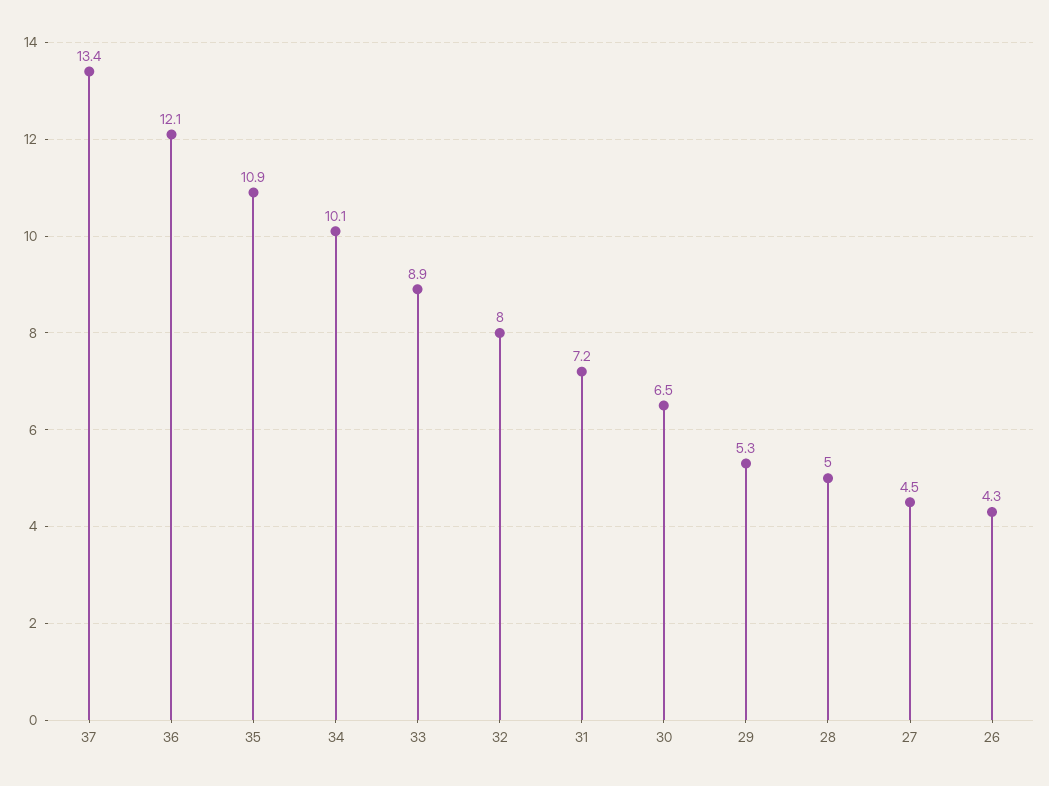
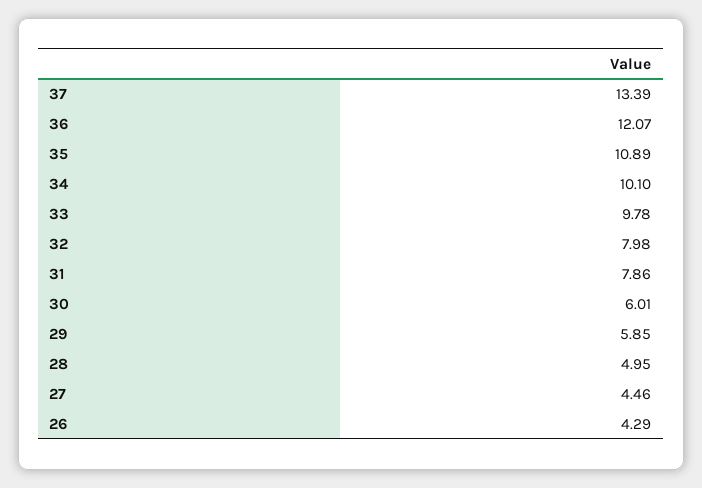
33: 8.9 -> 9.78
31: 7.2 -> 7.86
30: 6.5 -> 6.01
29: 5.3 -> 5.85

